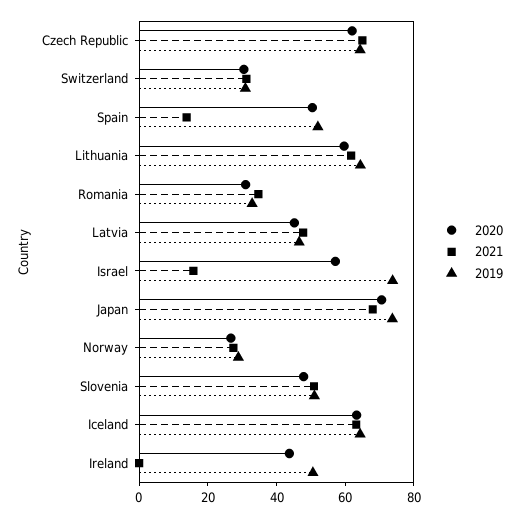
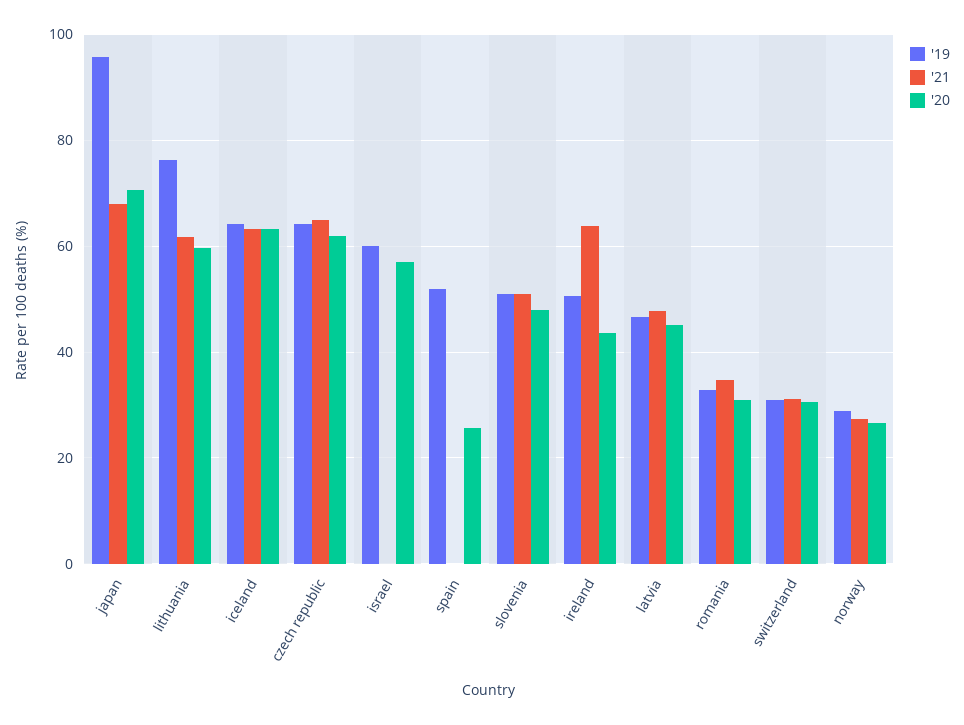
2020, Spain: 50 -> 26
2021, Spain: 15 -> 0
2019, Lithuania: 65 -> 76
2021, Israel: 15 -> 0
2019, Israel: 75 -> 60
2019, Japan: 75 -> 96
2021, Ireland: 0 -> 64

